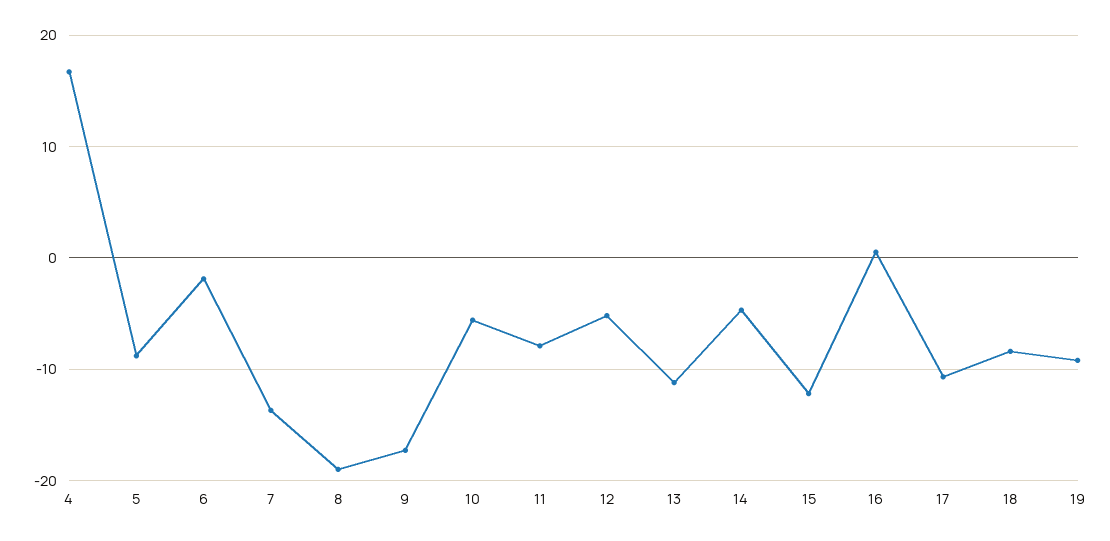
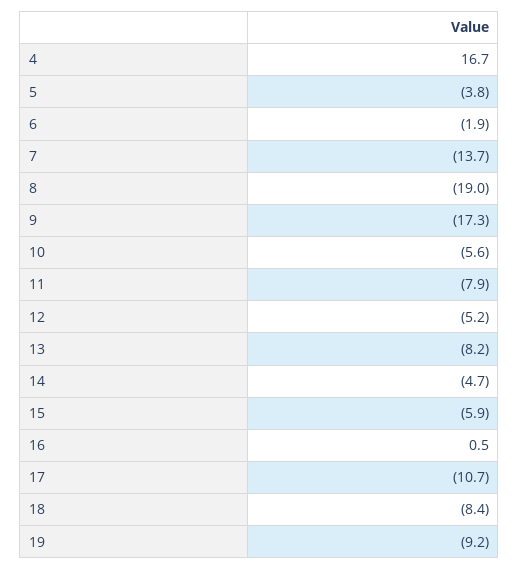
5: -9 -> -3.8
13: -11 -> -8.2
15: -12 -> -5.9

